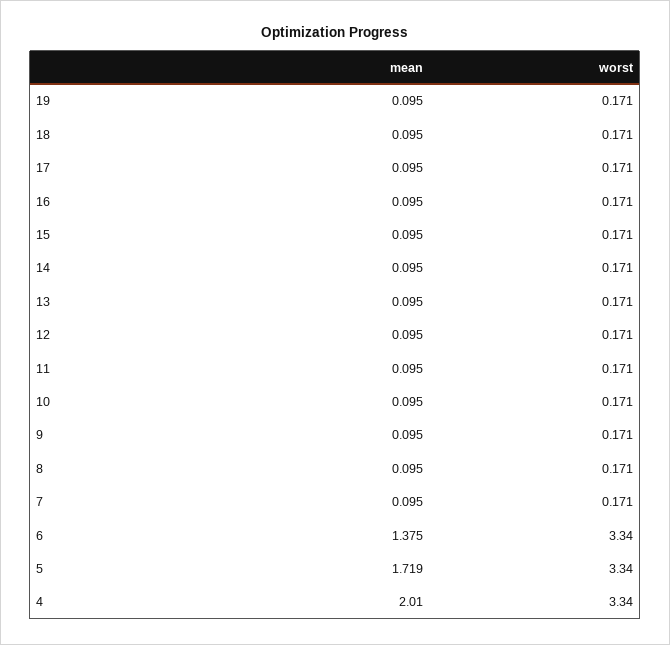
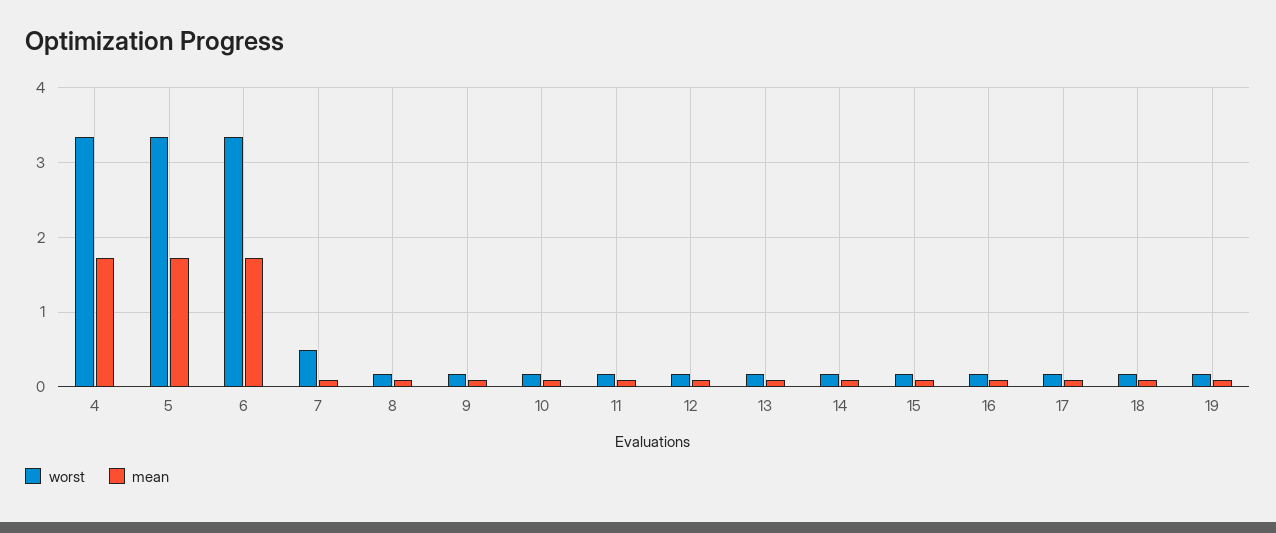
worst, 7: 0.171 -> 0.5
mean, 6: 1.375 -> 1.7
mean, 4: 2.01 -> 1.7

